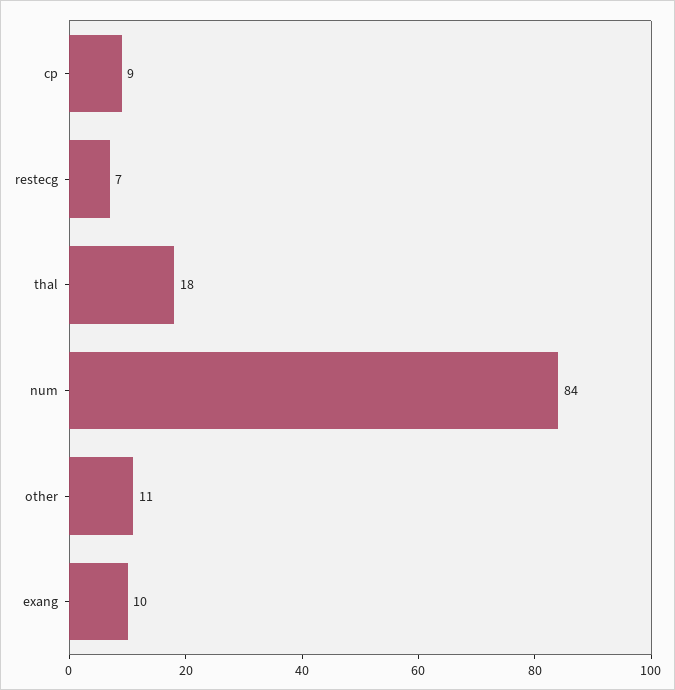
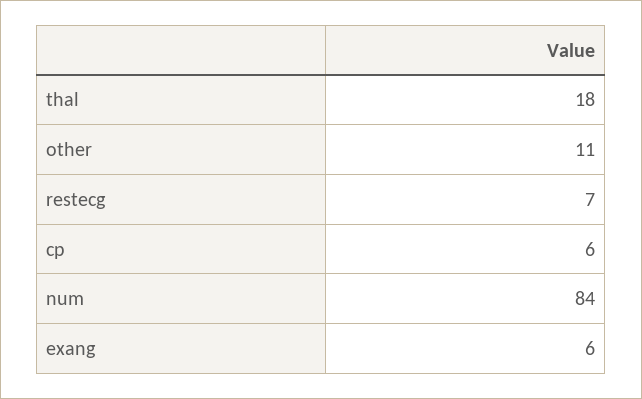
cp: 9 -> 6
exang: 10 -> 6

